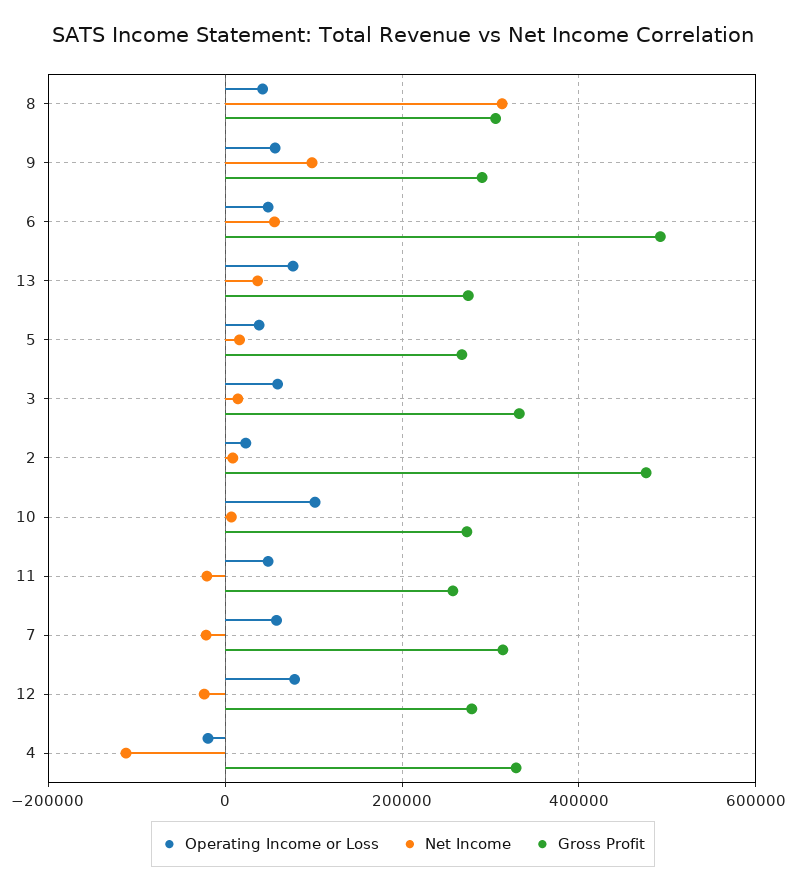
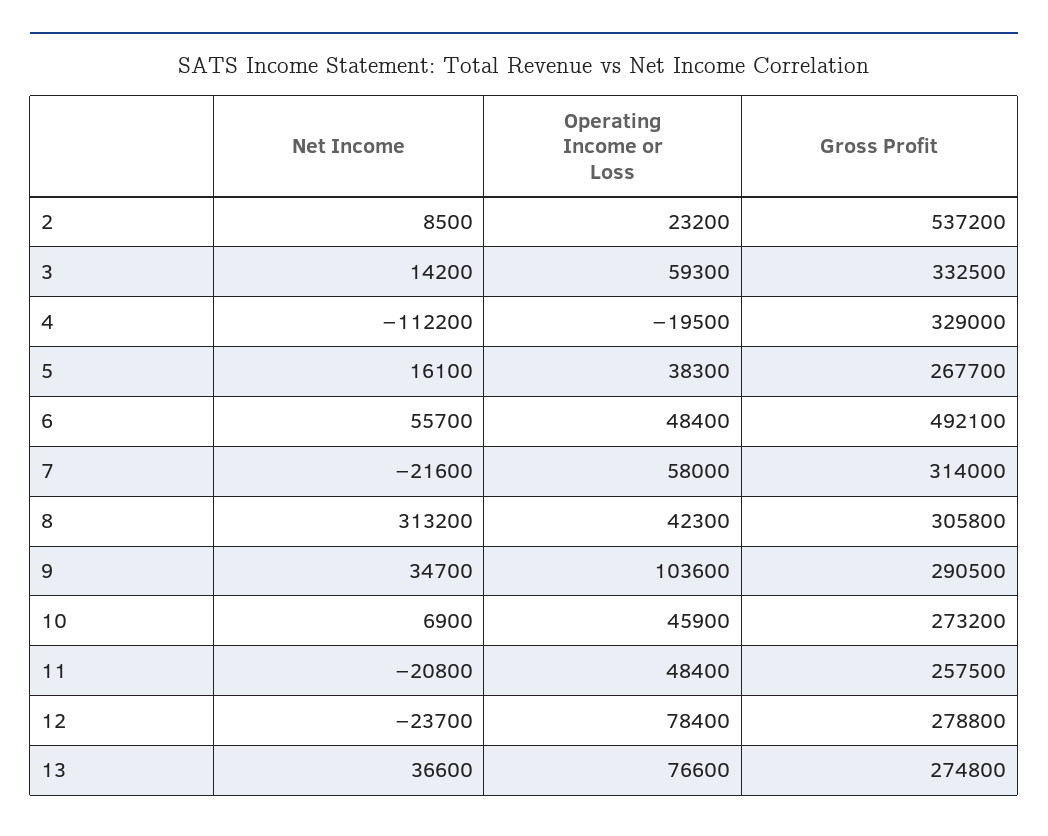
Operating Income or Loss, 9: 60000 -> 103600
Net Income, 9: 100000 -> 34700
Gross Profit, 2: 480000 -> 537200
Operating Income or Loss, 10: 100000 -> 45900

